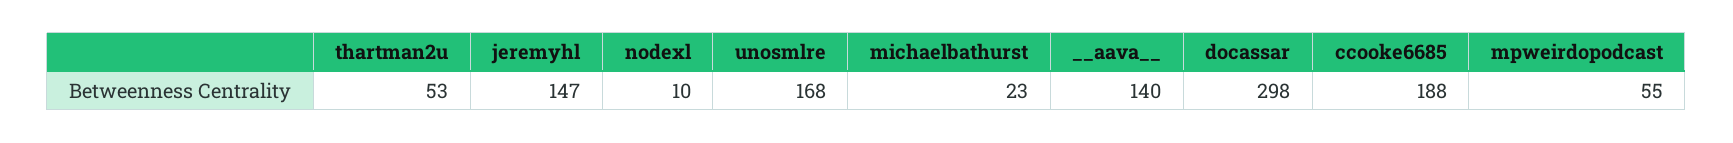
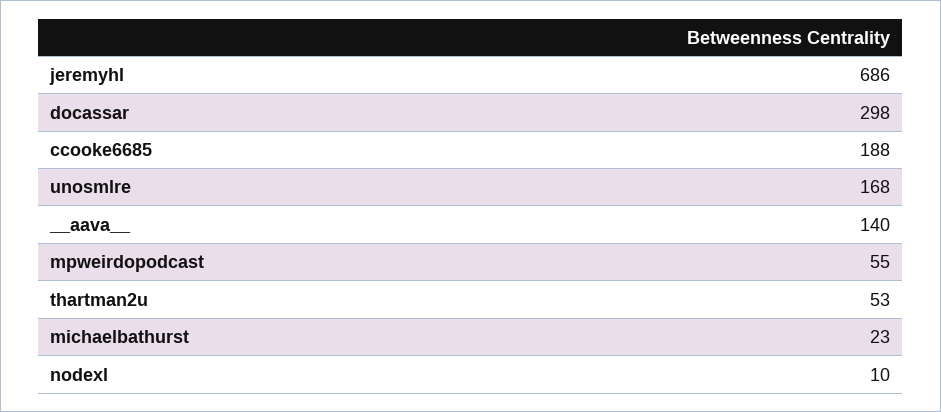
jeremyhl: 147 -> 686

